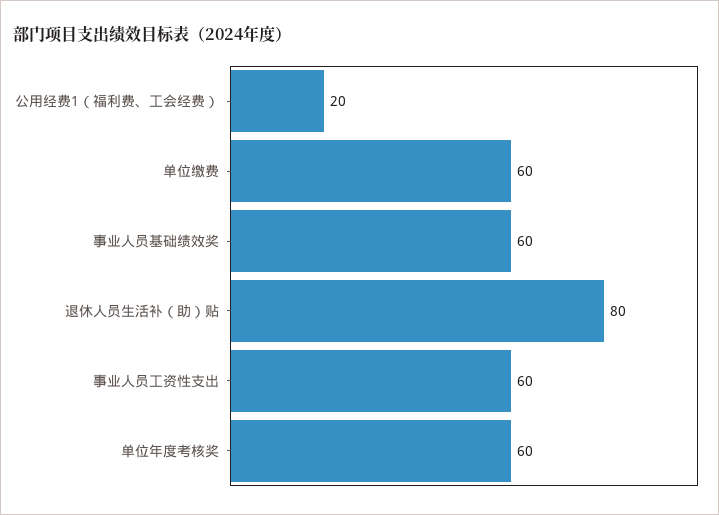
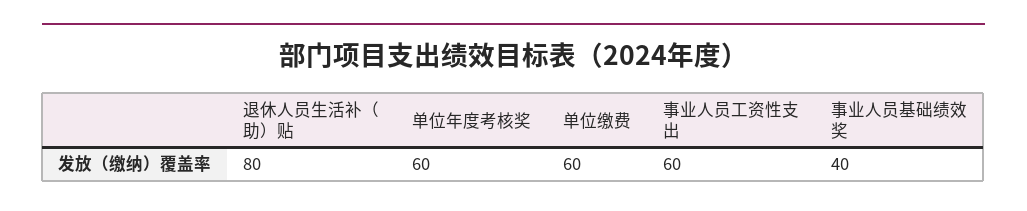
公用经费1（福利费、工会经费）: 20 -> none
事业人员基础绩效奖: 60 -> 40

